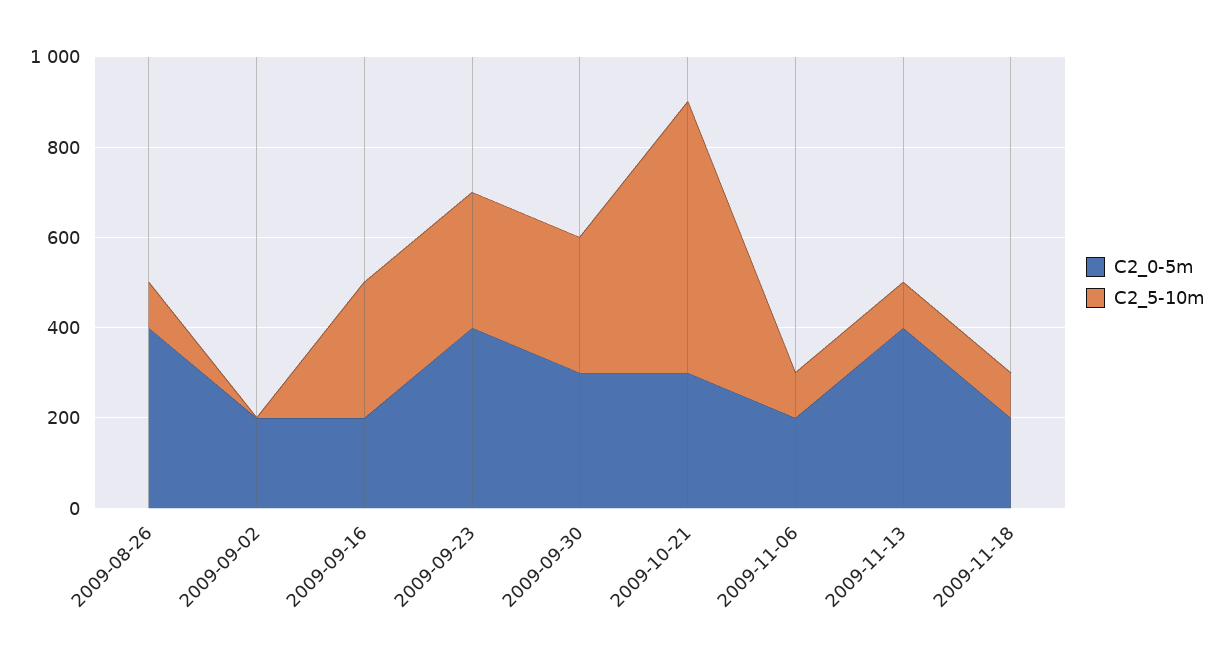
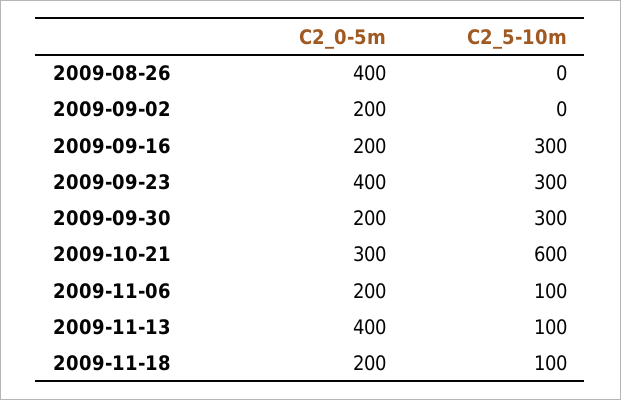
C2_5-10m, 2009-08-26: 100 -> 0
C2_0-5m, 2009-09-30: 300 -> 200

